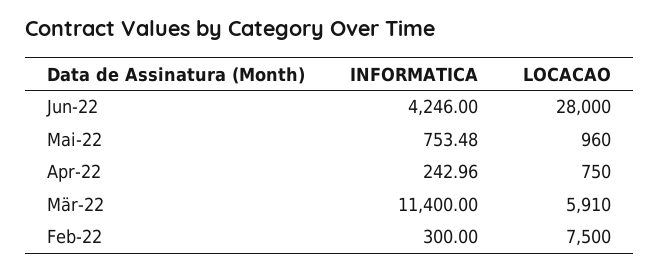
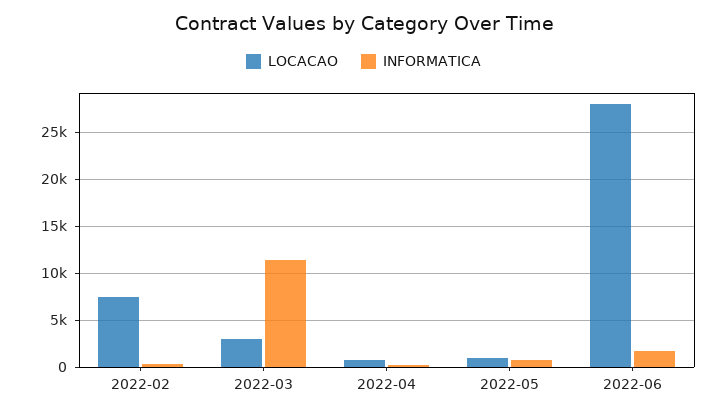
INFORMATICA, Jun-22: 4246 -> 2000
LOCACAO, Mär-22: 5910 -> 3000

